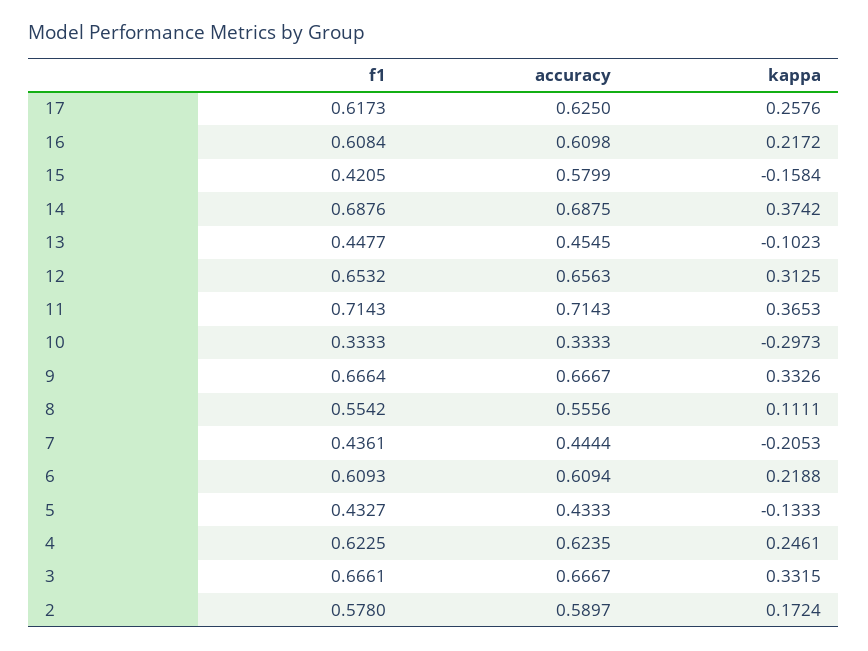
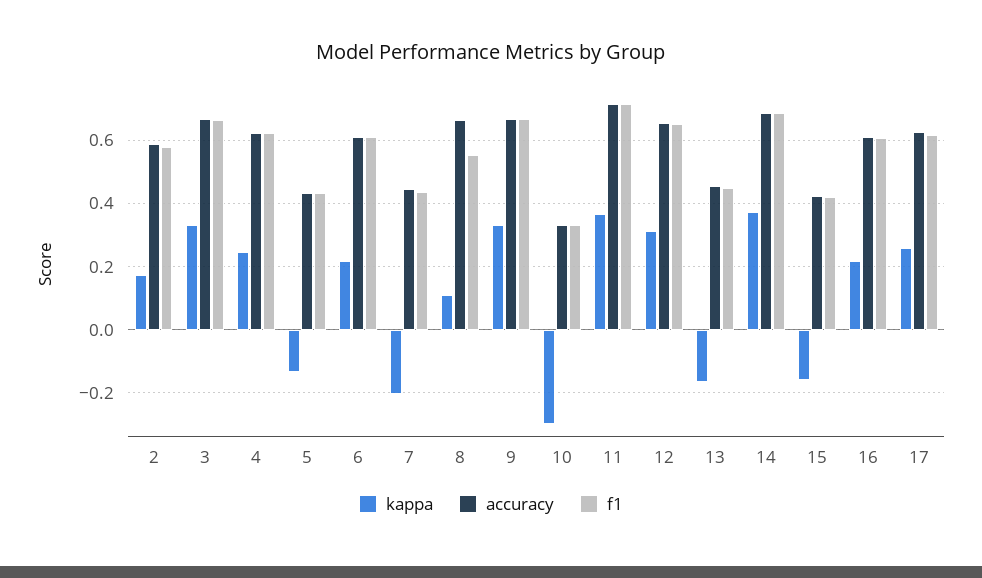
accuracy, 15: 0.5799 -> 0.42
kappa, 13: -0.1023 -> -0.16
accuracy, 8: 0.5556 -> 0.66

